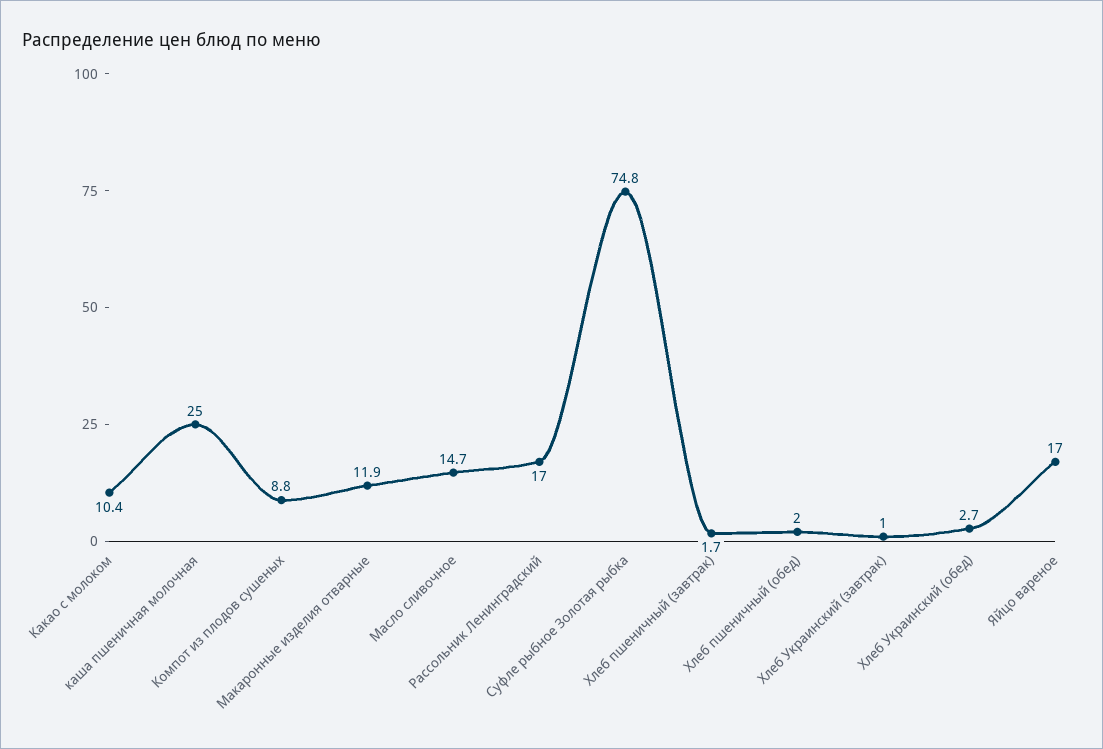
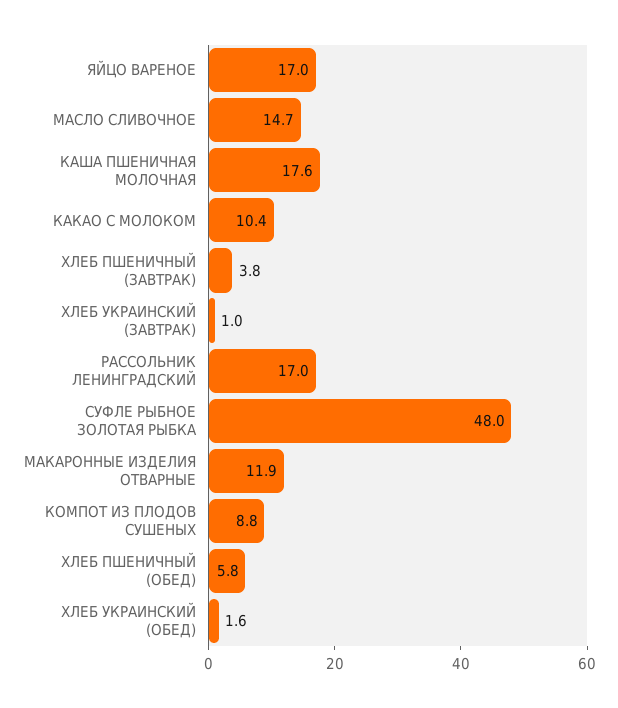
каша пшеничная молочная: 25 -> 17.6
Суфле рыбное Золотая рыбка: 74.8 -> 48
Хлеб пшеничный (завтрак): 1.7 -> 3.8
Хлеб пшеничный (обед): 2 -> 5.8
Хлеб Украинский (обед): 2.7 -> 1.6

